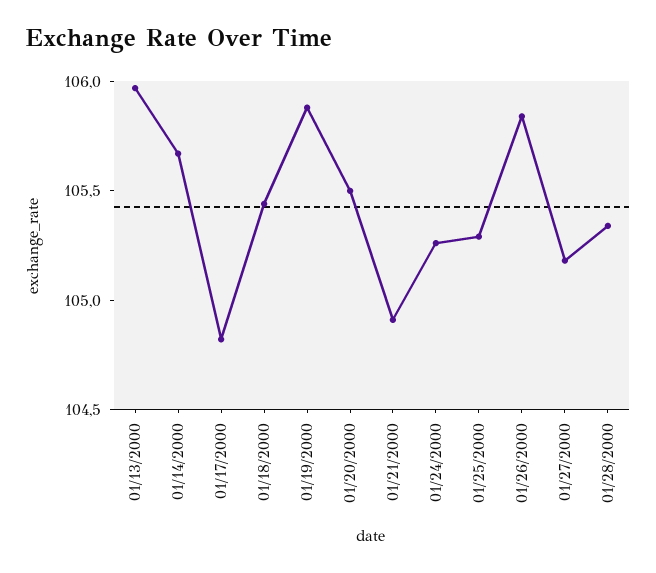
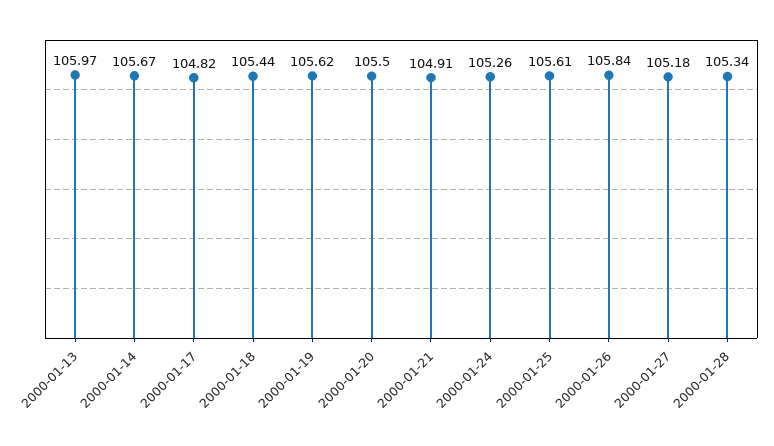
01/19/2000: 105.9 -> 105.62
01/25/2000: 105.3 -> 105.61

